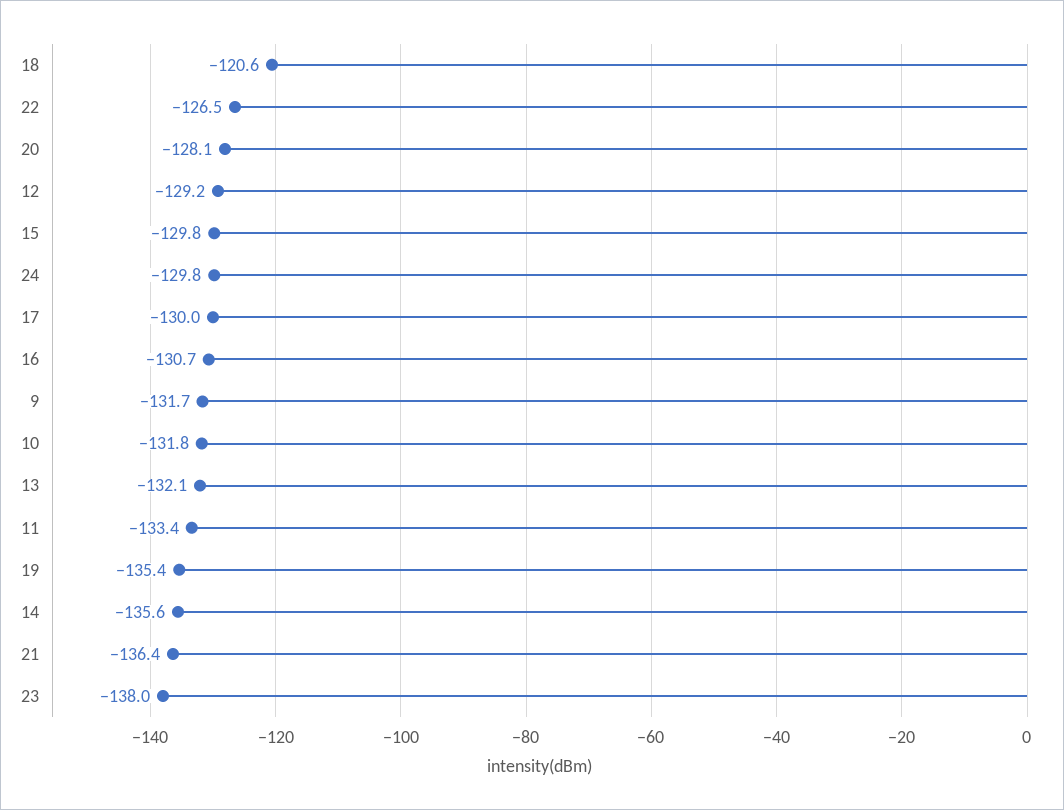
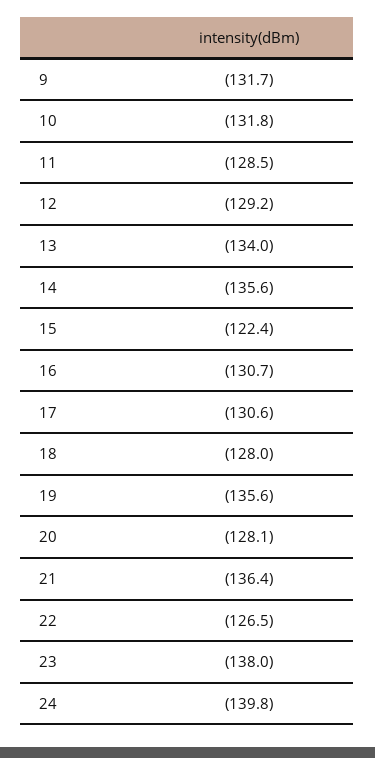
18: -120.6 -> -128
15: -129.8 -> -122.4
24: -129.8 -> -139.8
17: -130 -> -130.6
13: -132.1 -> -134
11: -133.4 -> -128.5
19: -135.4 -> -135.6

